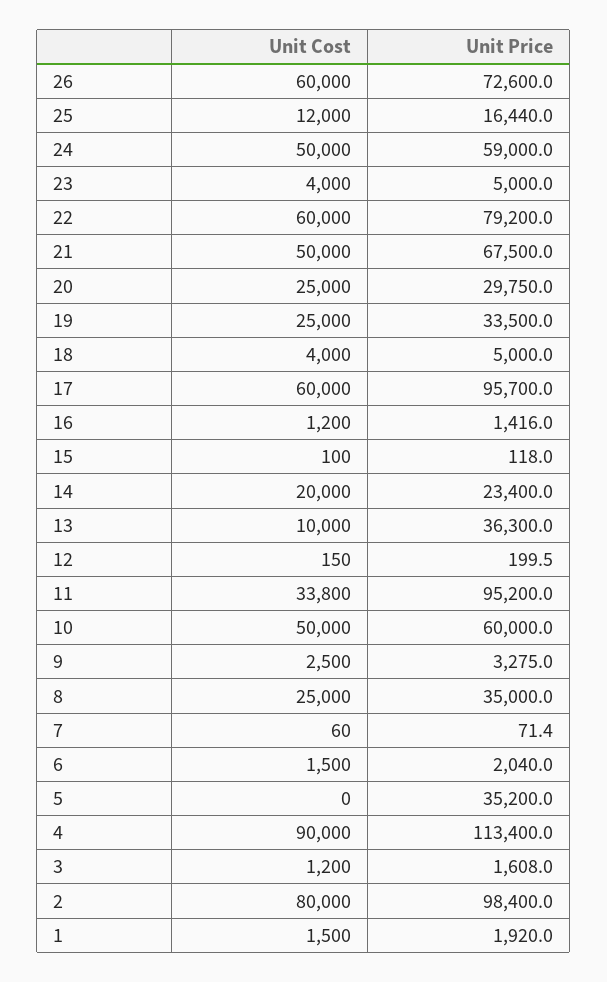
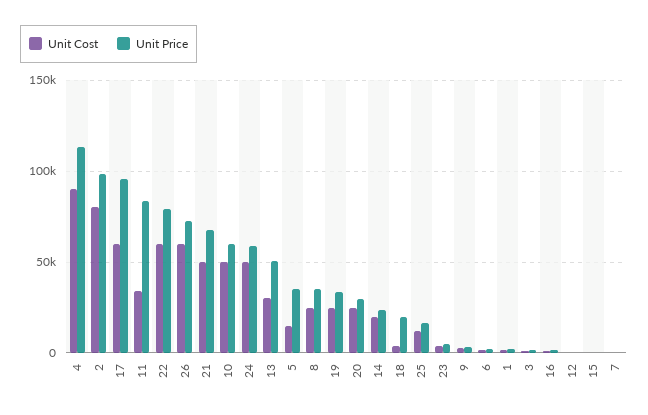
Unit Price, 18: 5000 -> 20000
Unit Cost, 13: 10000 -> 30000
Unit Price, 13: 36300 -> 50000
Unit Price, 11: 95200 -> 85000
Unit Cost, 5: 0 -> 15000

